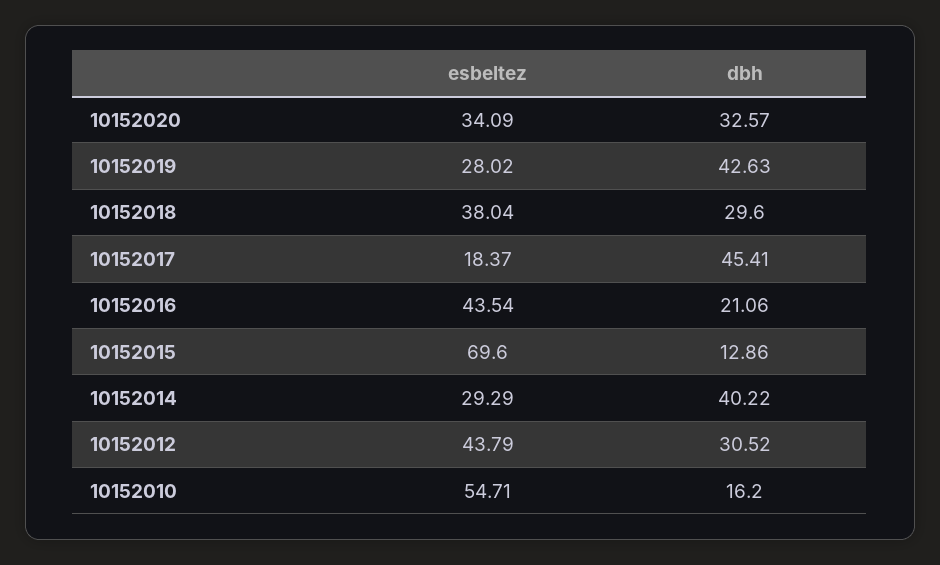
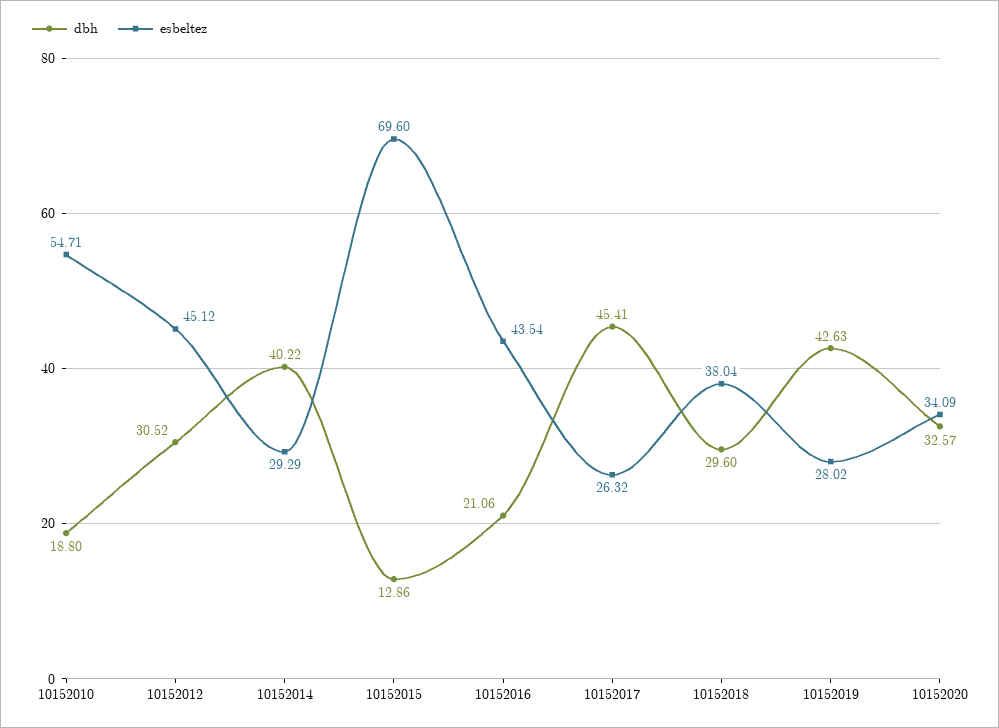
esbeltez, 10152017: 18.37 -> 26.32
esbeltez, 10152012: 43.79 -> 45.12
dbh, 10152010: 16.2 -> 18.8

